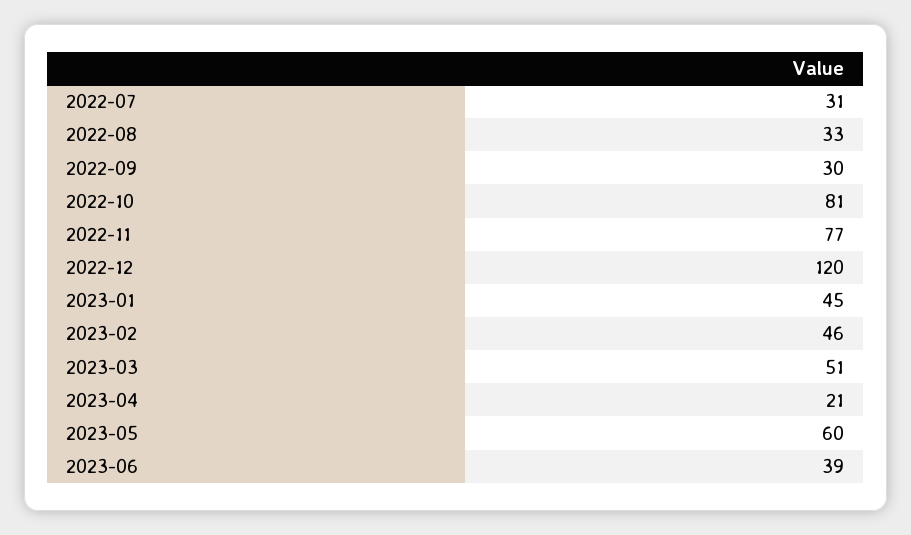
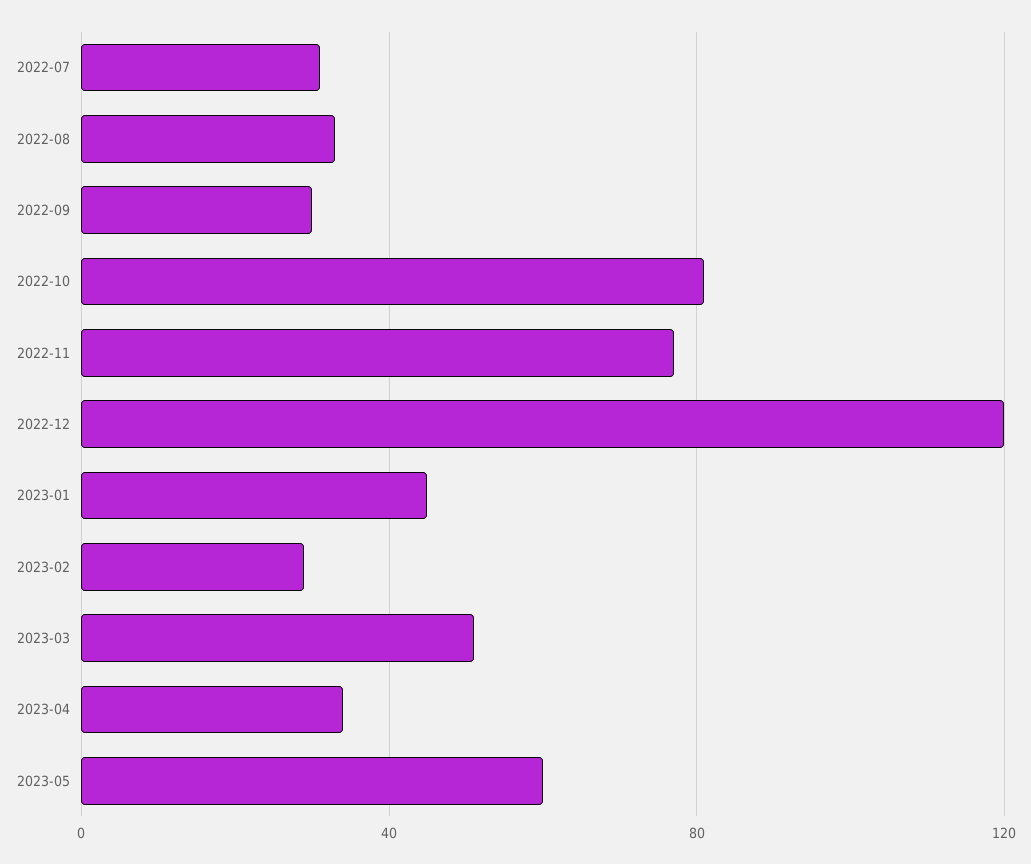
2023-02: 46 -> 30
2023-04: 21 -> 35
2023-06: 39 -> none

